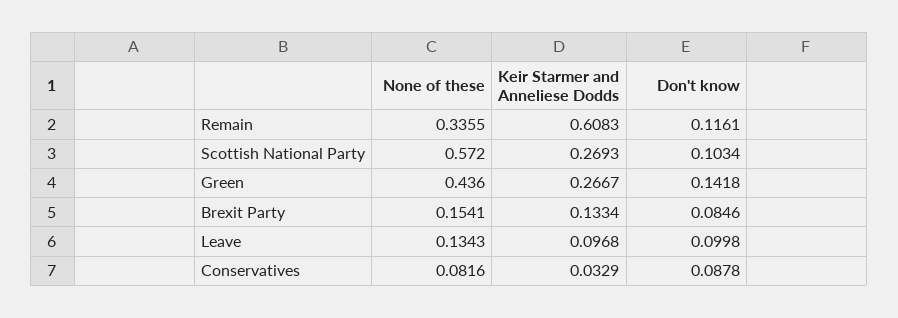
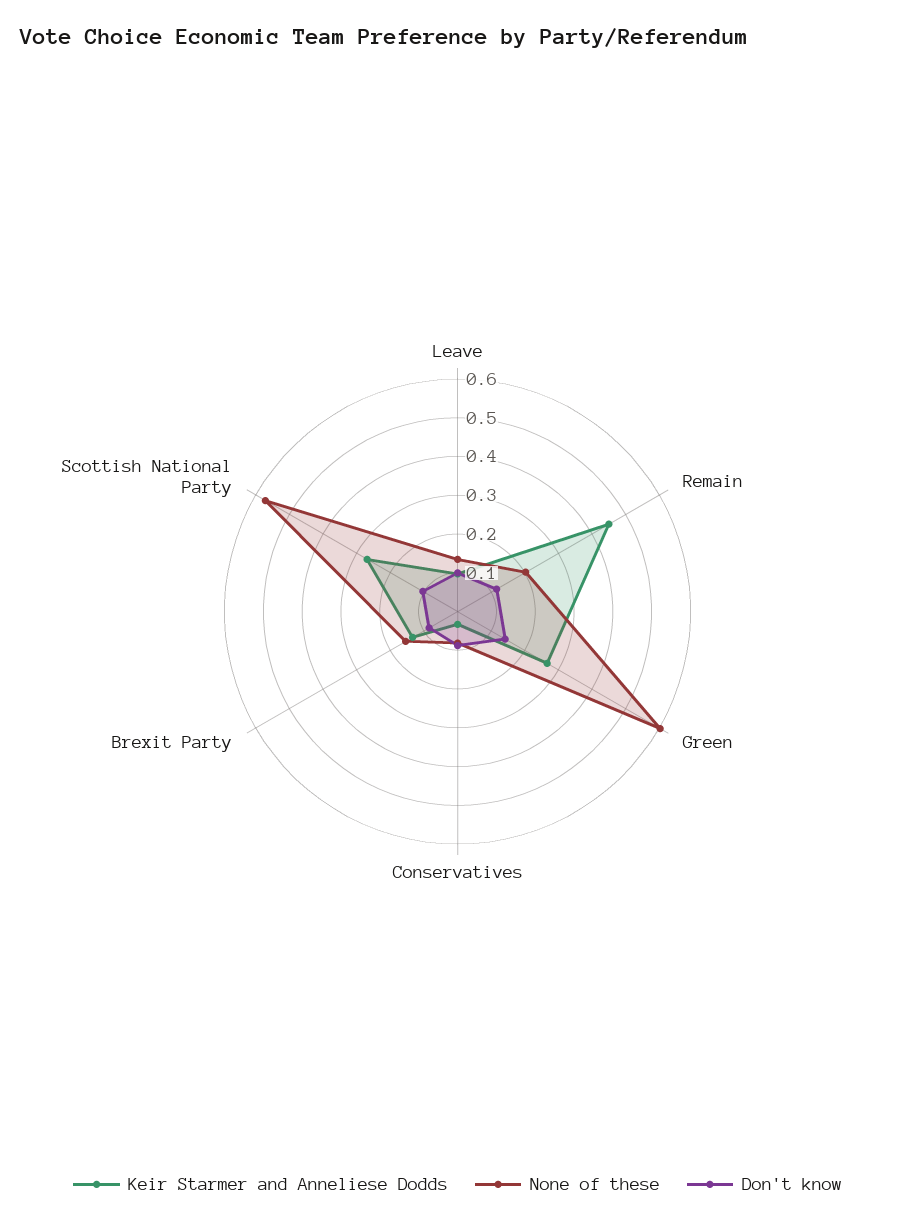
None of these, Remain: 0.3355 -> 0.2
Keir Starmer and Anneliese Dodds, Remain: 0.6083 -> 0.45
None of these, Green: 0.436 -> 0.6

